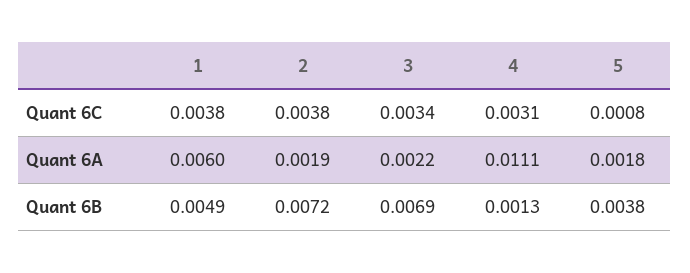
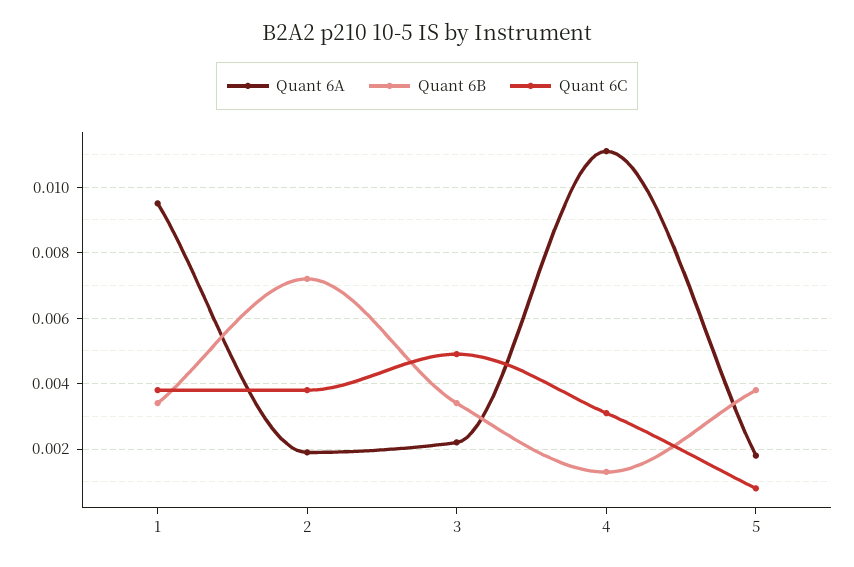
Quant 6C, 3: 0.0034 -> 0.005
Quant 6A, 1: 0.006 -> 0.0095
Quant 6B, 1: 0.0049 -> 0.0035
Quant 6B, 3: 0.0069 -> 0.0035

